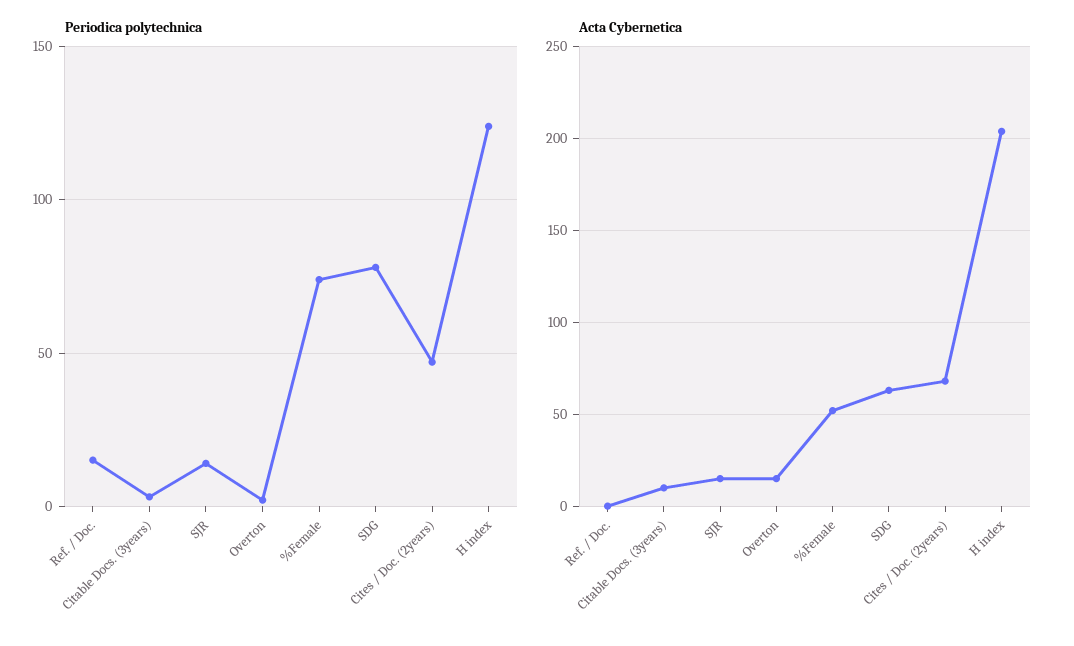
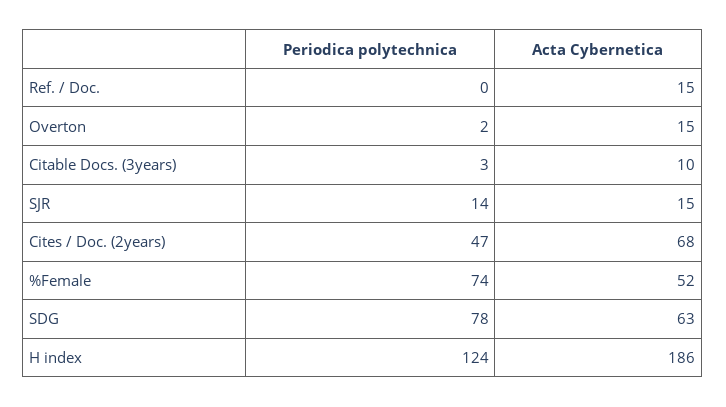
Periodica polytechnica, Ref. / Doc.: 15 -> 0
Acta Cybernetica, Ref. / Doc.: 0 -> 15
Acta Cybernetica, H index: 205 -> 186

